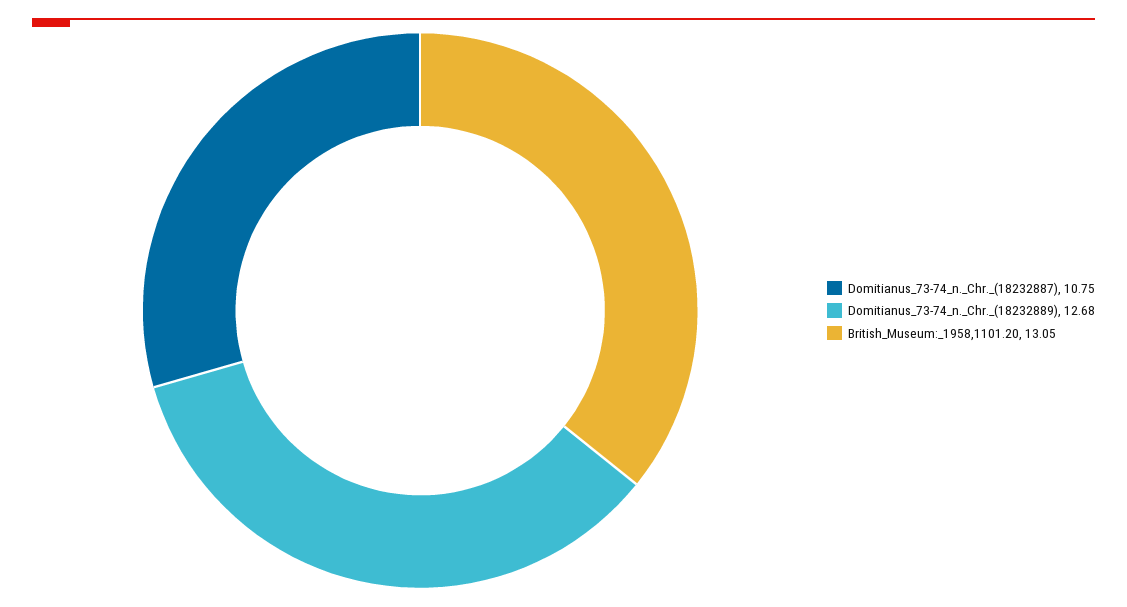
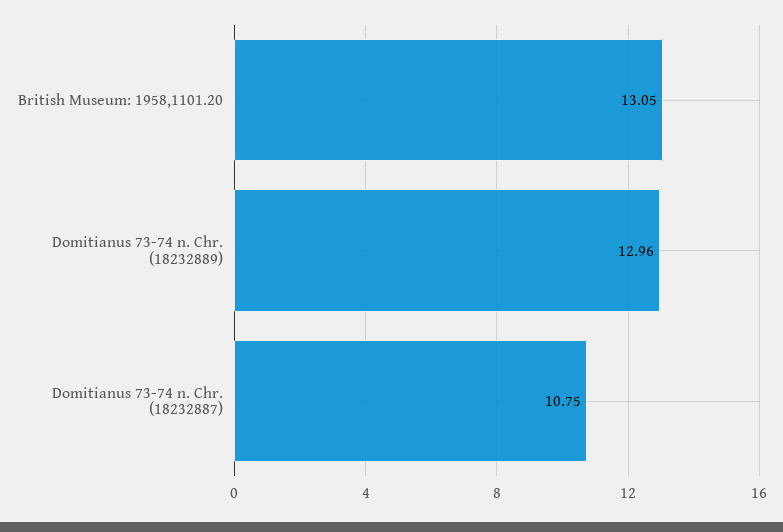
Domitianus_73-74_n._Chr._(18232889): 12.68 -> 12.96

